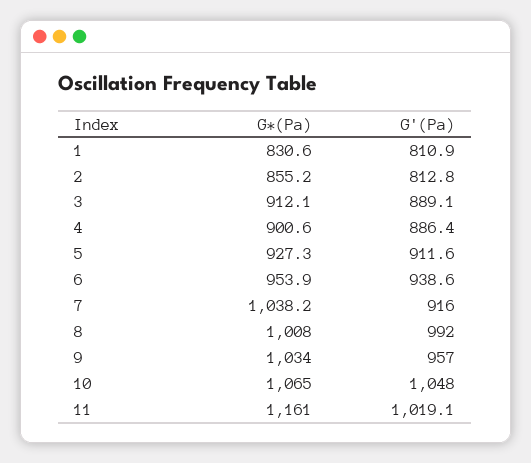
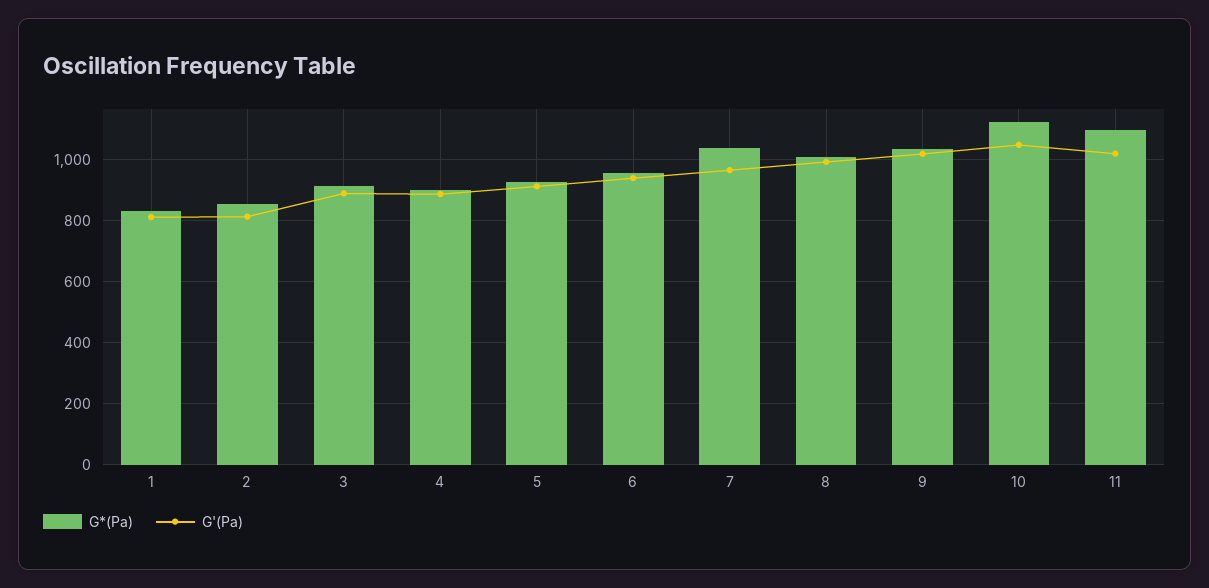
G'(Pa), 7: 916 -> 960
G'(Pa), 9: 957 -> 1020
G*(Pa), 10: 1065 -> 1120
G*(Pa), 11: 1161 -> 1100

